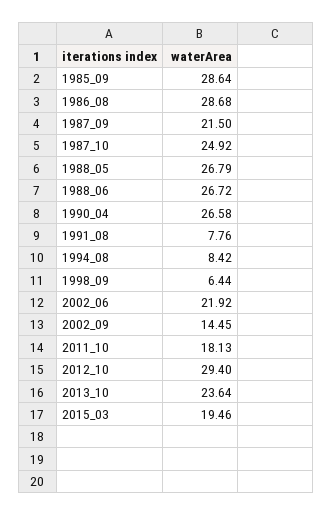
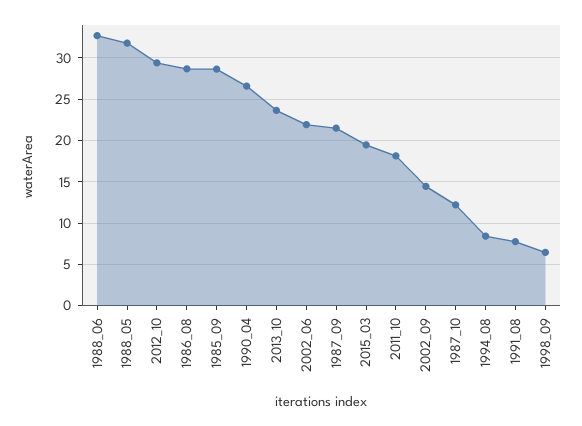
1987_10: 24.92 -> 12
1988_05: 26.79 -> 32
1988_06: 26.72 -> 33

